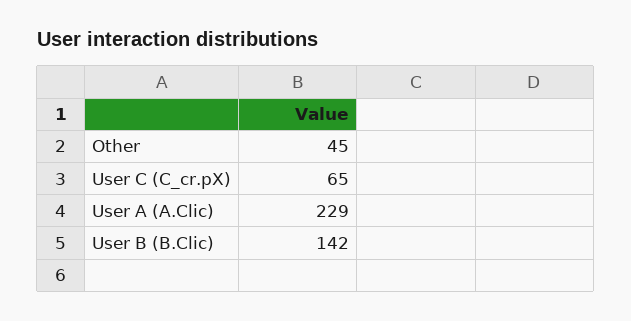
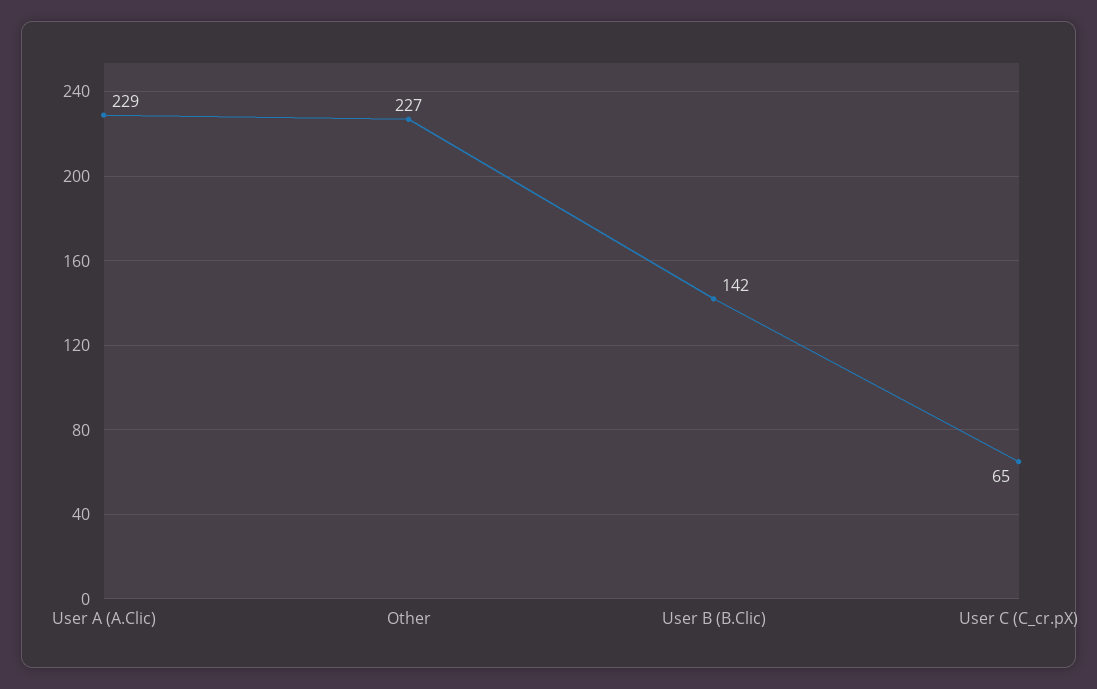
Other: 45 -> 227

